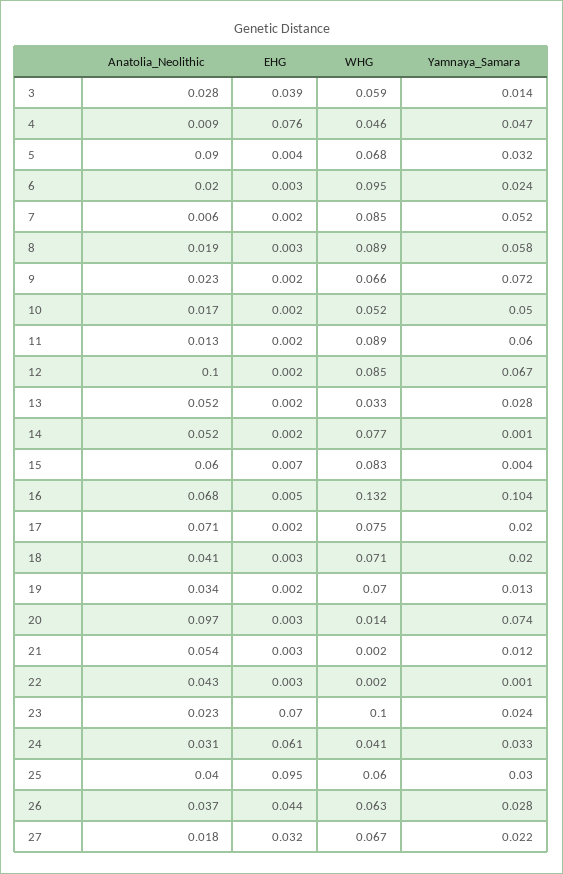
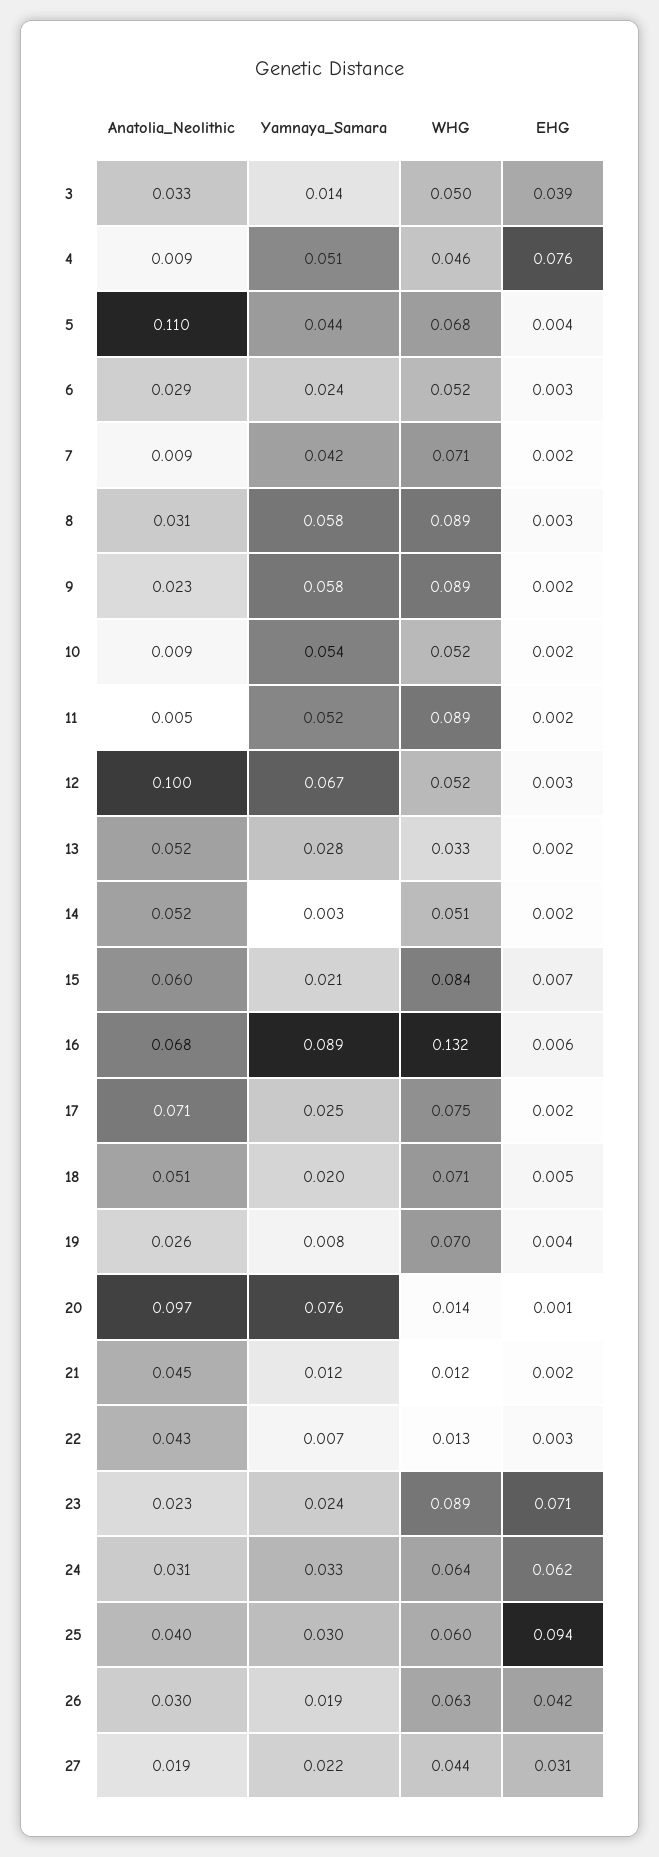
Anatolia_Neolithic, 3: 0.028 -> 0.033
WHG, 3: 0.059 -> 0.05
Yamnaya_Samara, 4: 0.047 -> 0.051
Anatolia_Neolithic, 5: 0.09 -> 0.11
Yamnaya_Samara, 5: 0.032 -> 0.044
Anatolia_Neolithic, 6: 0.02 -> 0.029
WHG, 6: 0.095 -> 0.052
Anatolia_Neolithic, 7: 0.006 -> 0.009
WHG, 7: 0.085 -> 0.071
Yamnaya_Samara, 7: 0.052 -> 0.042
Anatolia_Neolithic, 8: 0.019 -> 0.031
WHG, 9: 0.066 -> 0.089
Yamnaya_Samara, 9: 0.072 -> 0.058
Anatolia_Neolithic, 10: 0.017 -> 0.009
Yamnaya_Samara, 10: 0.05 -> 0.054
Anatolia_Neolithic, 11: 0.013 -> 0.005
Yamnaya_Samara, 11: 0.06 -> 0.052
EHG, 12: 0.002 -> 0.003
WHG, 12: 0.085 -> 0.052
WHG, 14: 0.077 -> 0.051
Yamnaya_Samara, 14: 0.001 -> 0.003
WHG, 15: 0.083 -> 0.084
Yamnaya_Samara, 15: 0.004 -> 0.021
EHG, 16: 0.005 -> 0.006
Yamnaya_Samara, 16: 0.104 -> 0.089
Yamnaya_Samara, 17: 0.02 -> 0.025
Anatolia_Neolithic, 18: 0.041 -> 0.051
EHG, 18: 0.003 -> 0.005
Anatolia_Neolithic, 19: 0.034 -> 0.026
EHG, 19: 0.002 -> 0.004
Yamnaya_Samara, 19: 0.013 -> 0.008
EHG, 20: 0.003 -> 0.001
Yamnaya_Samara, 20: 0.074 -> 0.076
Anatolia_Neolithic, 21: 0.054 -> 0.045
EHG, 21: 0.003 -> 0.002
WHG, 21: 0.002 -> 0.012
WHG, 22: 0.002 -> 0.013
Yamnaya_Samara, 22: 0.001 -> 0.007
EHG, 23: 0.07 -> 0.071
WHG, 23: 0.1 -> 0.089
EHG, 24: 0.061 -> 0.062
WHG, 24: 0.041 -> 0.064
EHG, 25: 0.095 -> 0.094
Anatolia_Neolithic, 26: 0.037 -> 0.03
EHG, 26: 0.044 -> 0.042
Yamnaya_Samara, 26: 0.028 -> 0.019
Anatolia_Neolithic, 27: 0.018 -> 0.019
EHG, 27: 0.032 -> 0.031
WHG, 27: 0.067 -> 0.044

